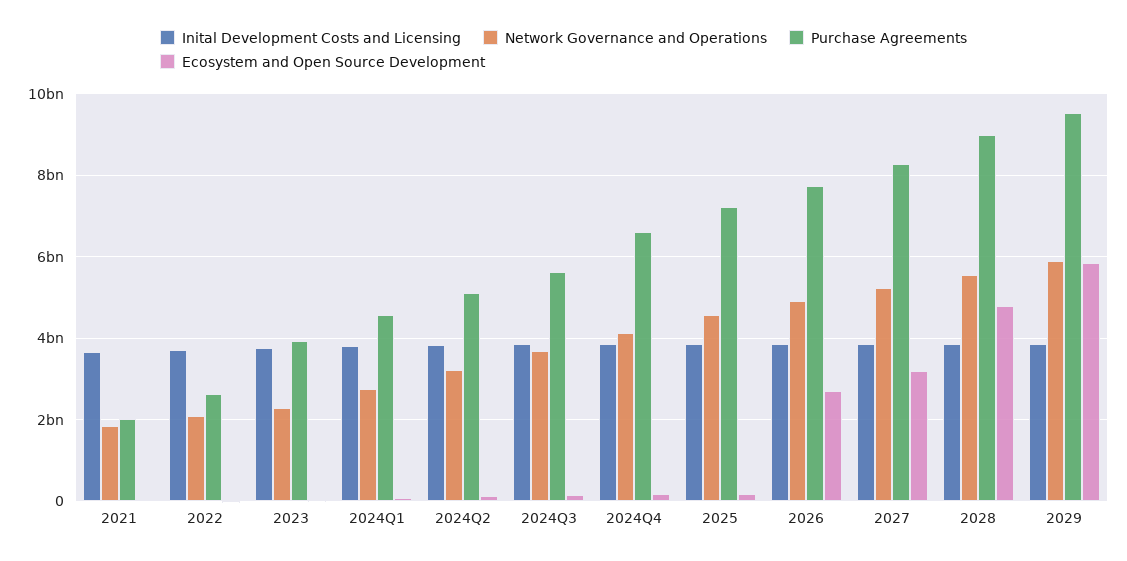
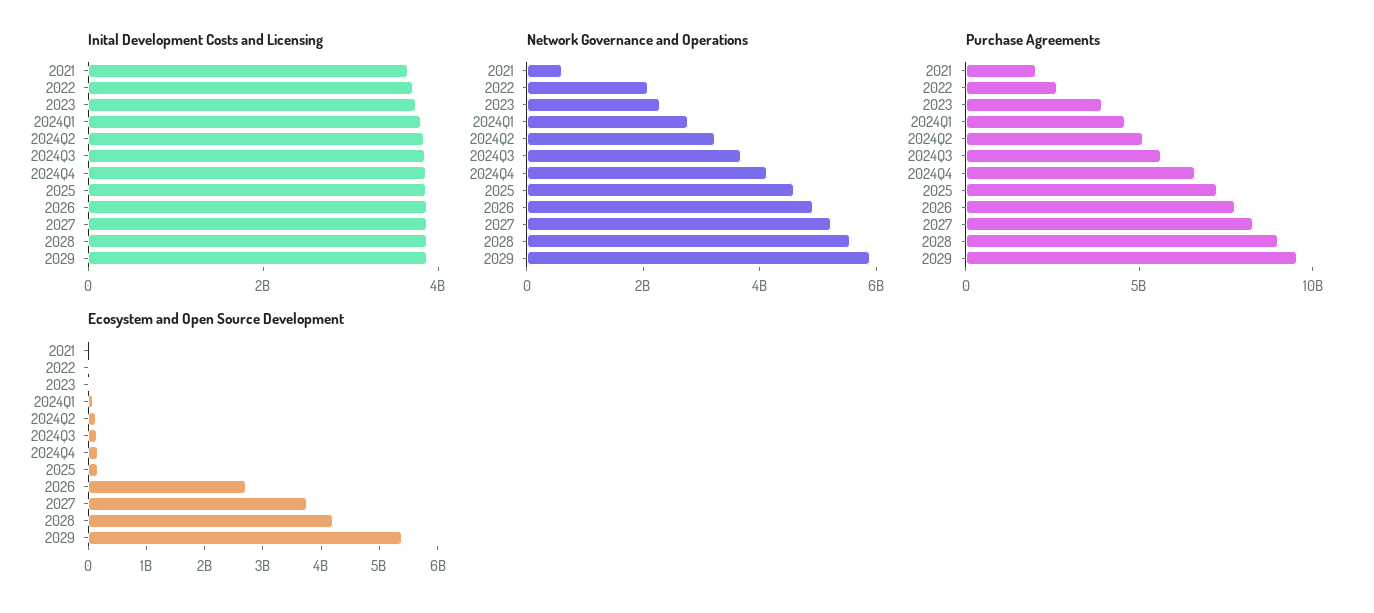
Network Governance and Operations, 2021: 1800000000 -> 500000000
Ecosystem and Open Source Development, 2027: 3200000000 -> 3800000000
Ecosystem and Open Source Development, 2028: 4800000000 -> 4200000000
Ecosystem and Open Source Development, 2029: 5800000000 -> 5400000000

